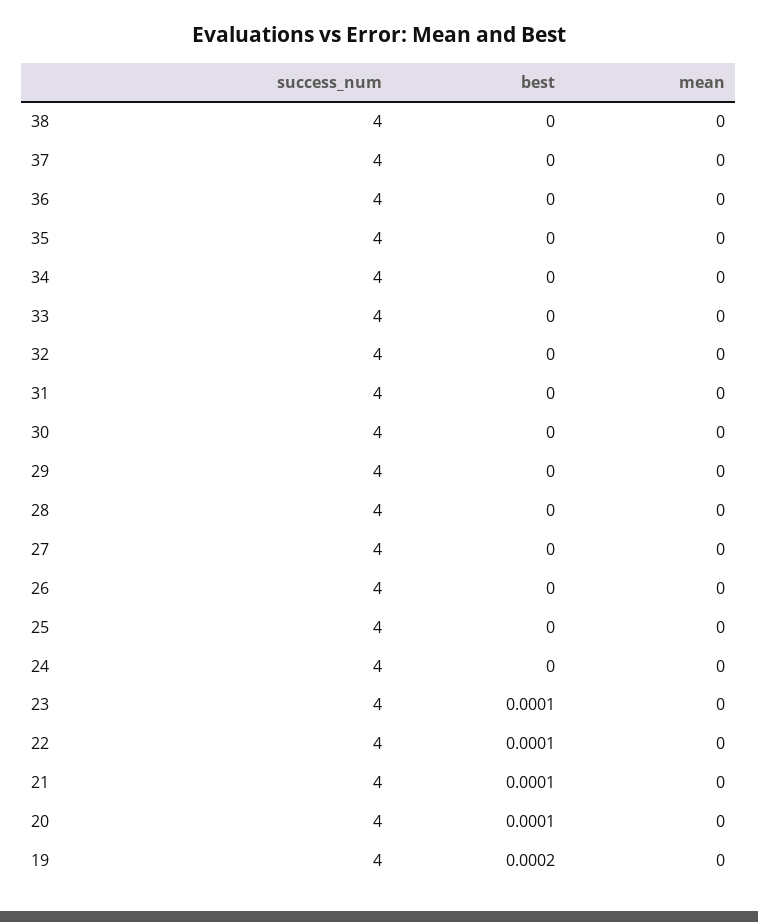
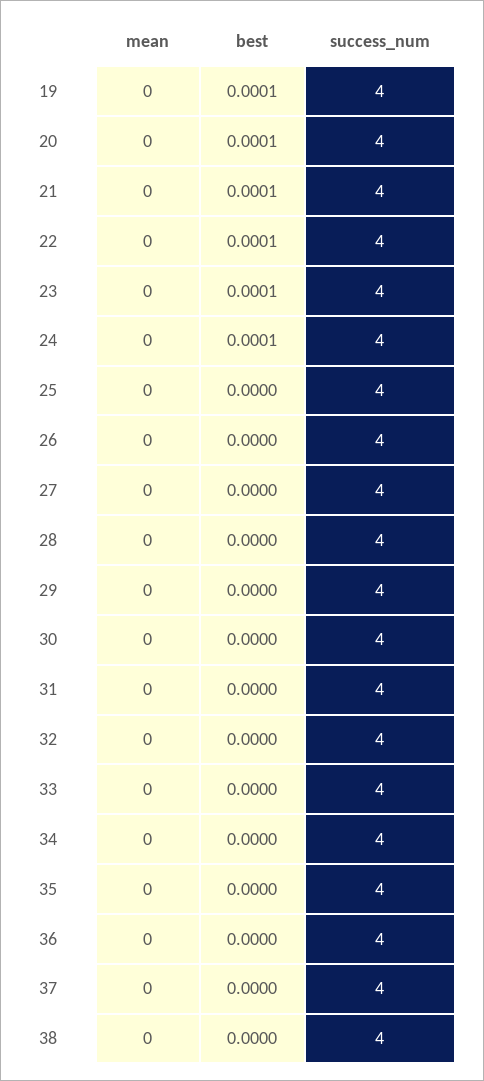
best, 24: 0 -> 0.0001
best, 19: 0.0002 -> 0.0001

